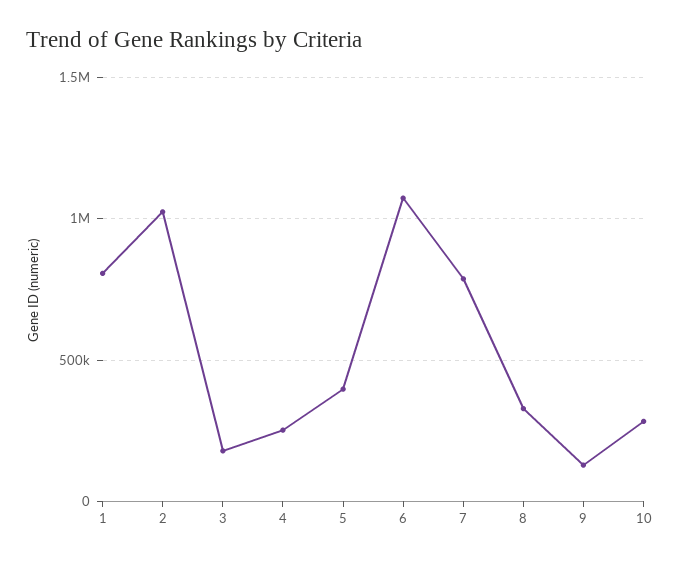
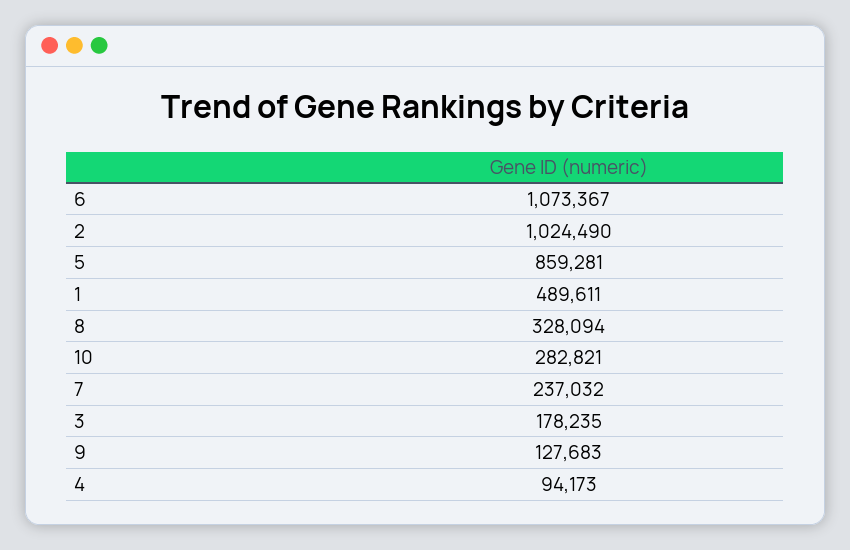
1: 800000 -> 489611
4: 250000 -> 94173
5: 400000 -> 859281
7: 800000 -> 237032

